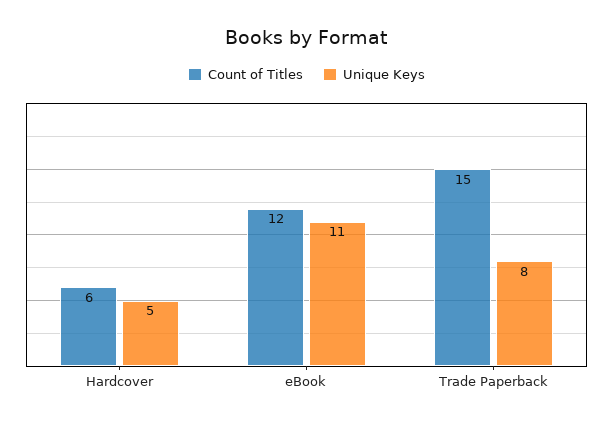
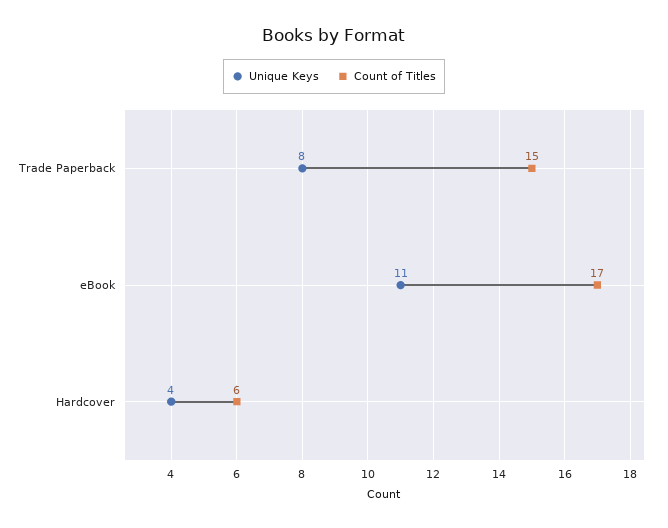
Unique Keys, Hardcover: 5 -> 4
Count of Titles, eBook: 12 -> 17

